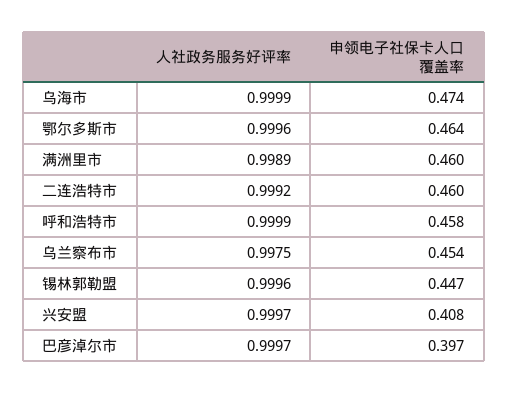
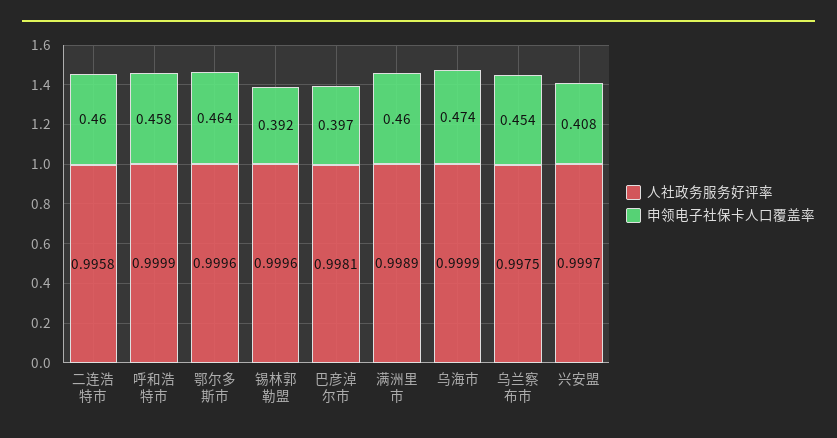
人社政务服务好评率, 二连浩特市: 0.9992 -> 0.9958
申领电子社保卡人口覆盖率, 锡林郭勒盟: 0.447 -> 0.392
人社政务服务好评率, 巴彦淖尔市: 0.9997 -> 0.9981

